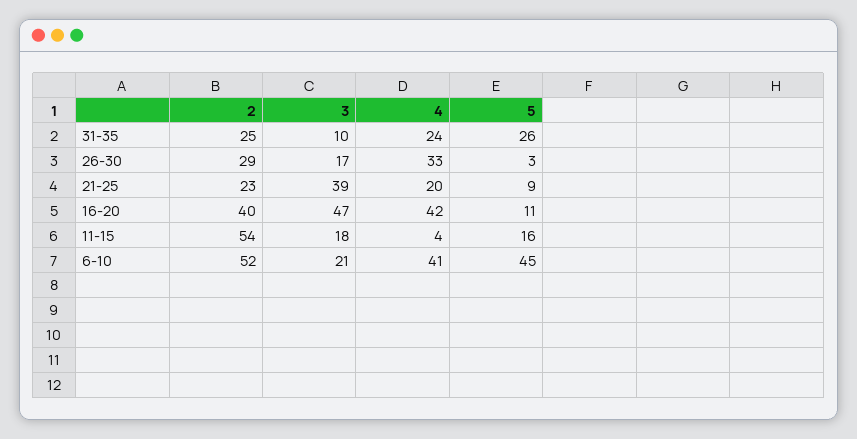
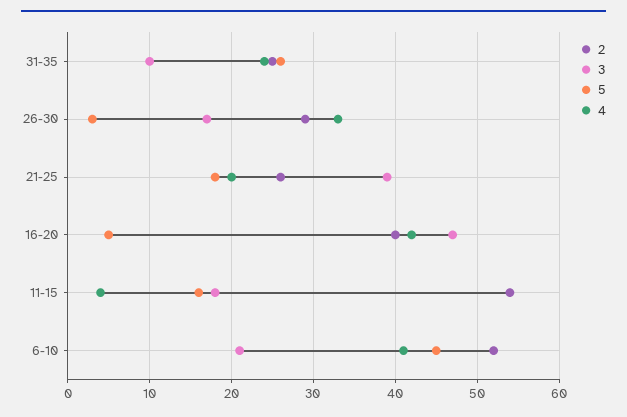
2, 21-25: 23 -> 26
5, 21-25: 9 -> 18
5, 16-20: 11 -> 5

